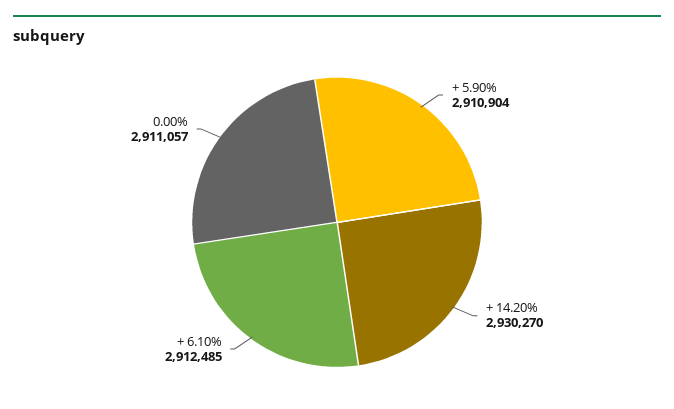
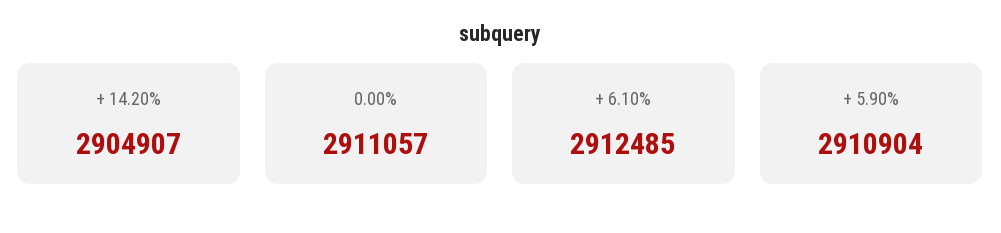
+ 14.20%: 2930270 -> 2904907

